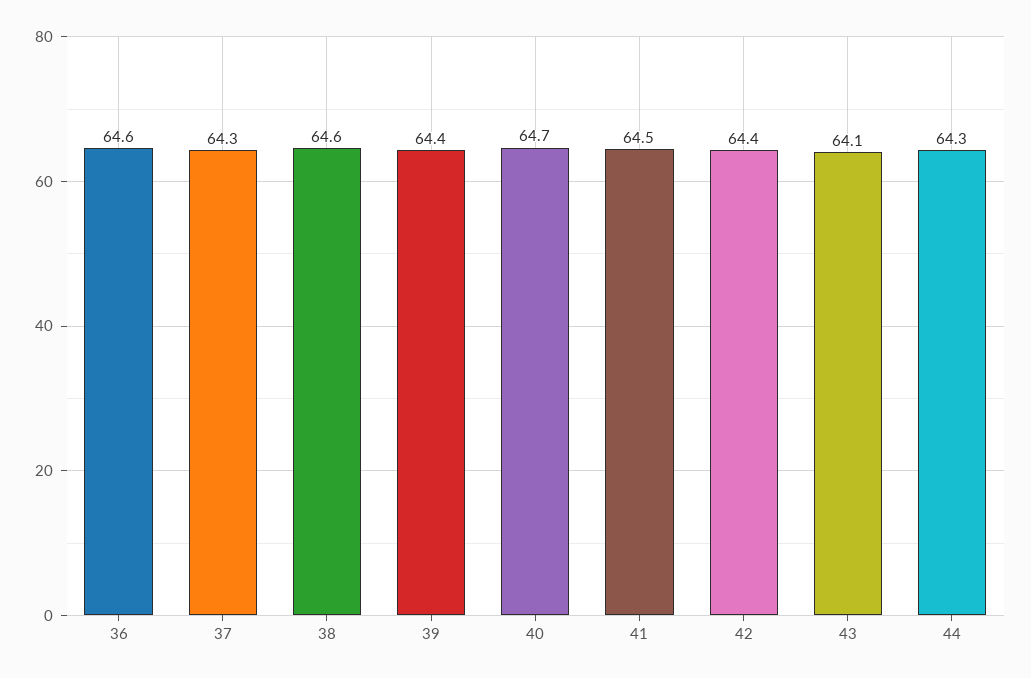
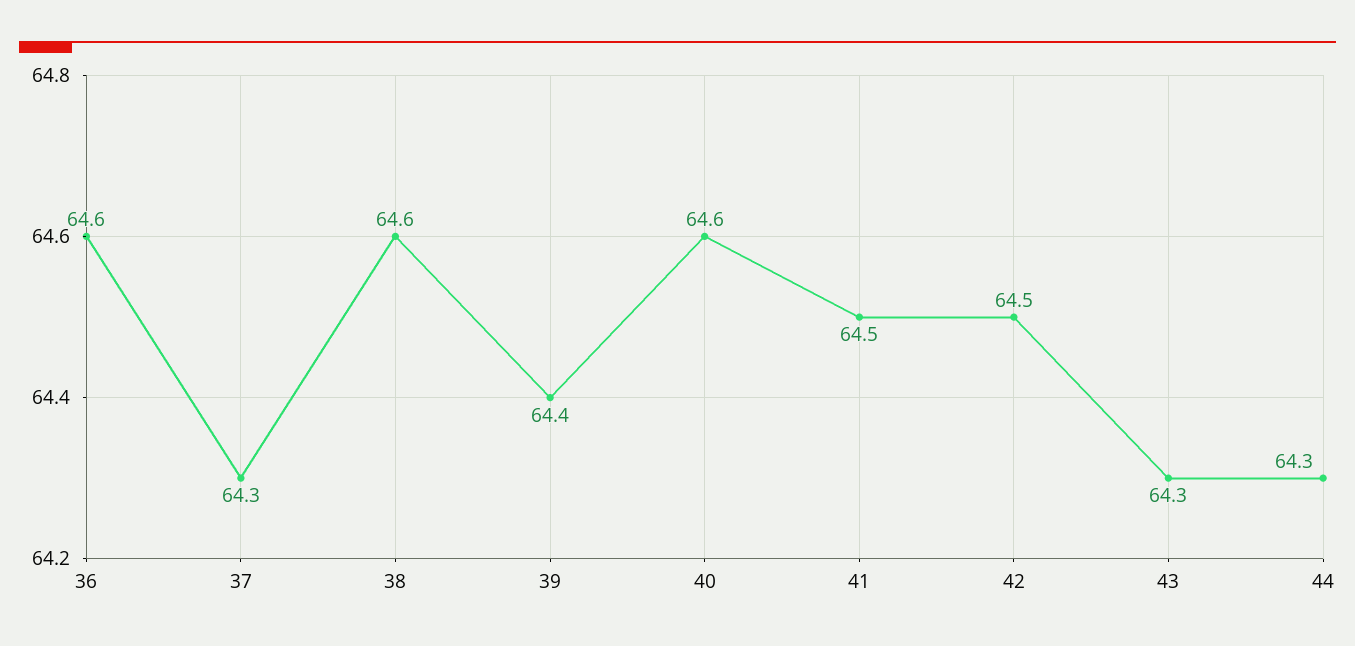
40: 64.7 -> 64.6
42: 64.4 -> 64.5
43: 64.1 -> 64.3

